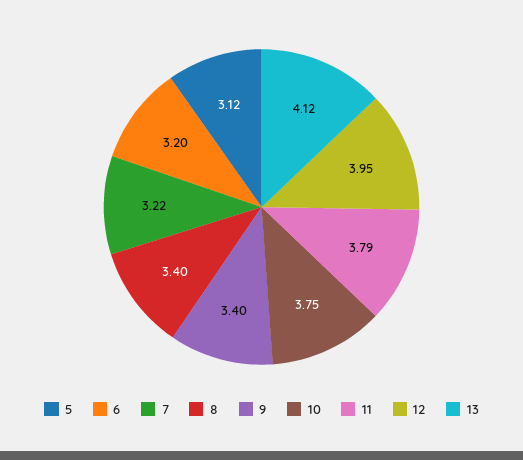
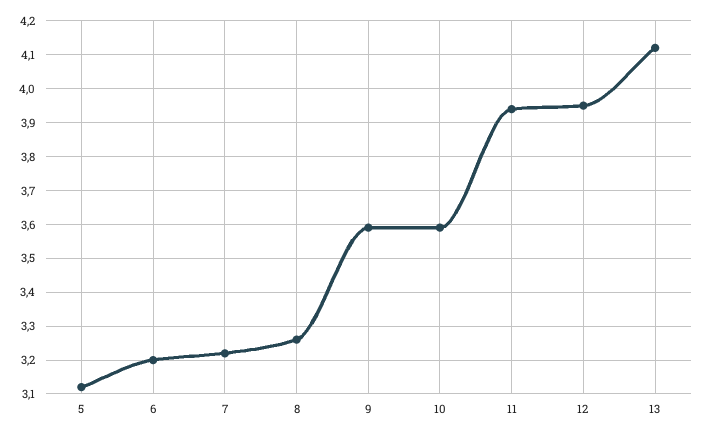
8: 3.4 -> 3.25
9: 3.4 -> 3.6
10: 3.75 -> 3.6
11: 3.79 -> 3.95

